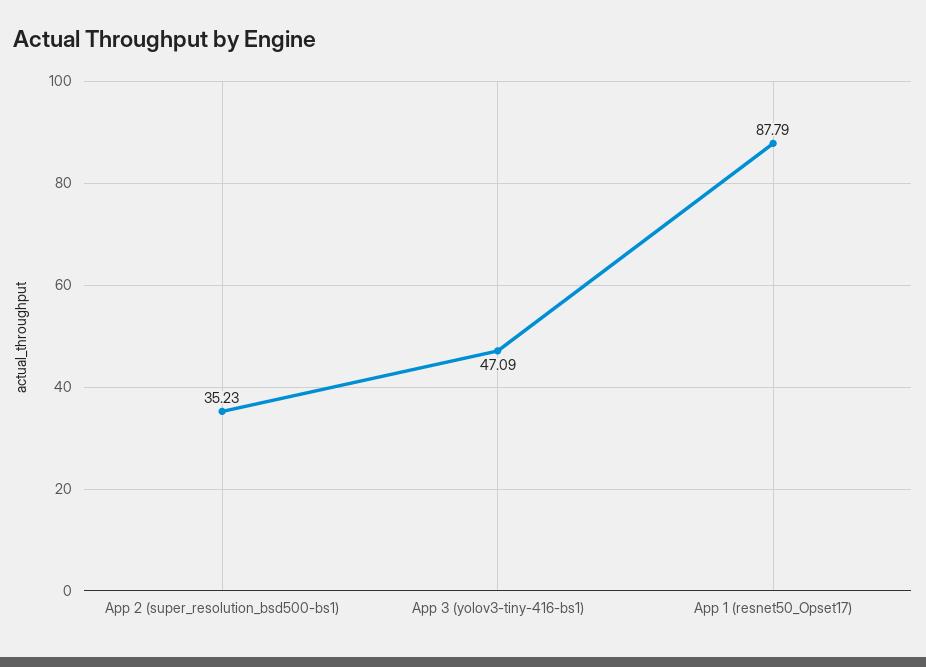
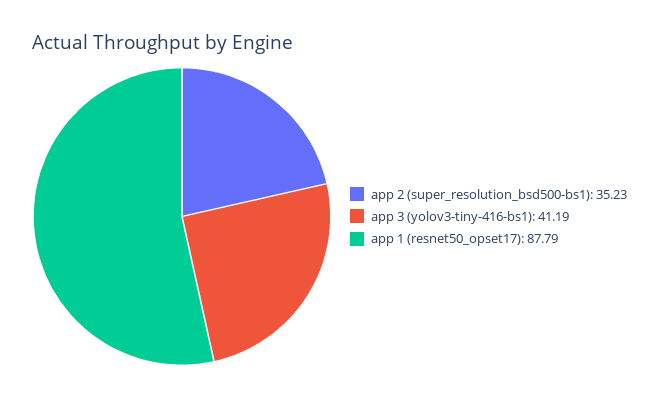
App 3 (yolov3-tiny-416-bs1): 47.09 -> 41.19

